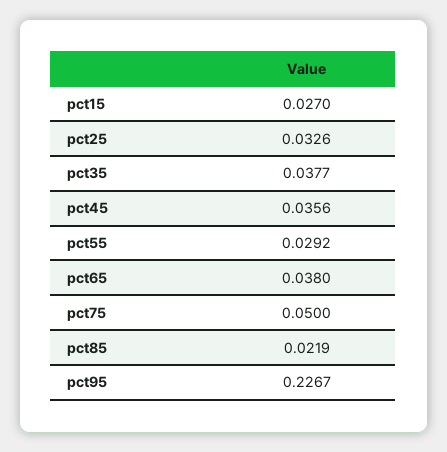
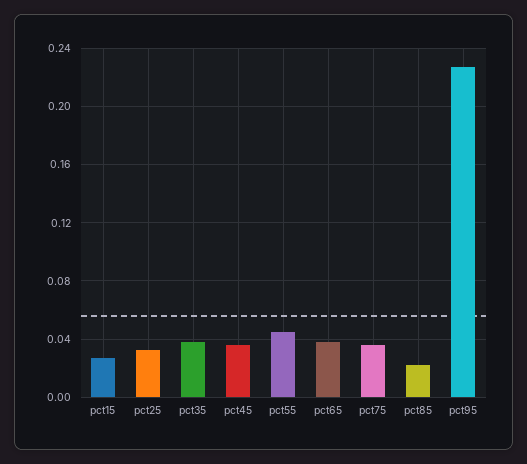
pct55: 0.0292 -> 0.045
pct75: 0.05 -> 0.035

